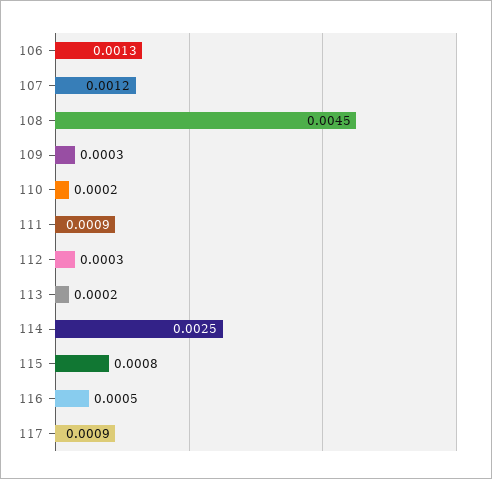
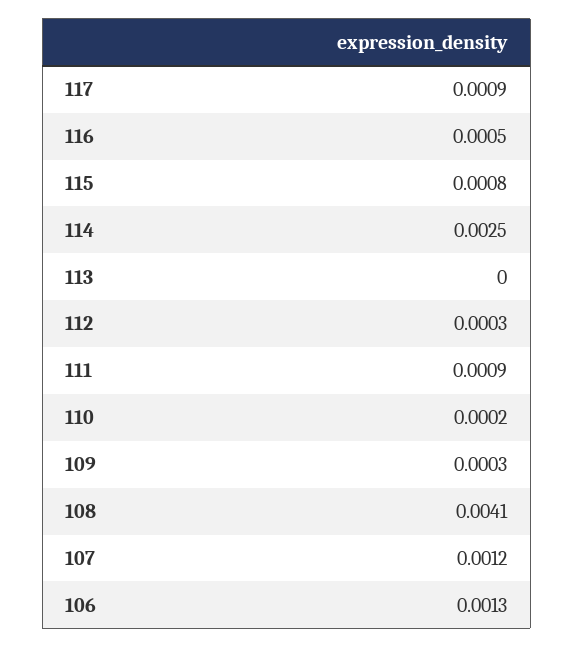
108: 0.0045 -> 0.0041
113: 0.0002 -> 0

